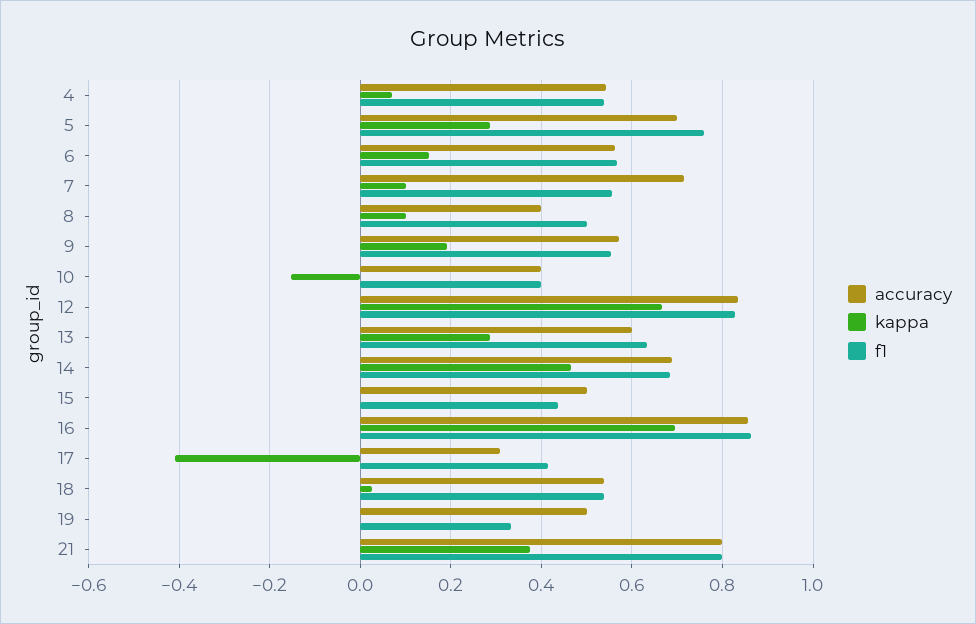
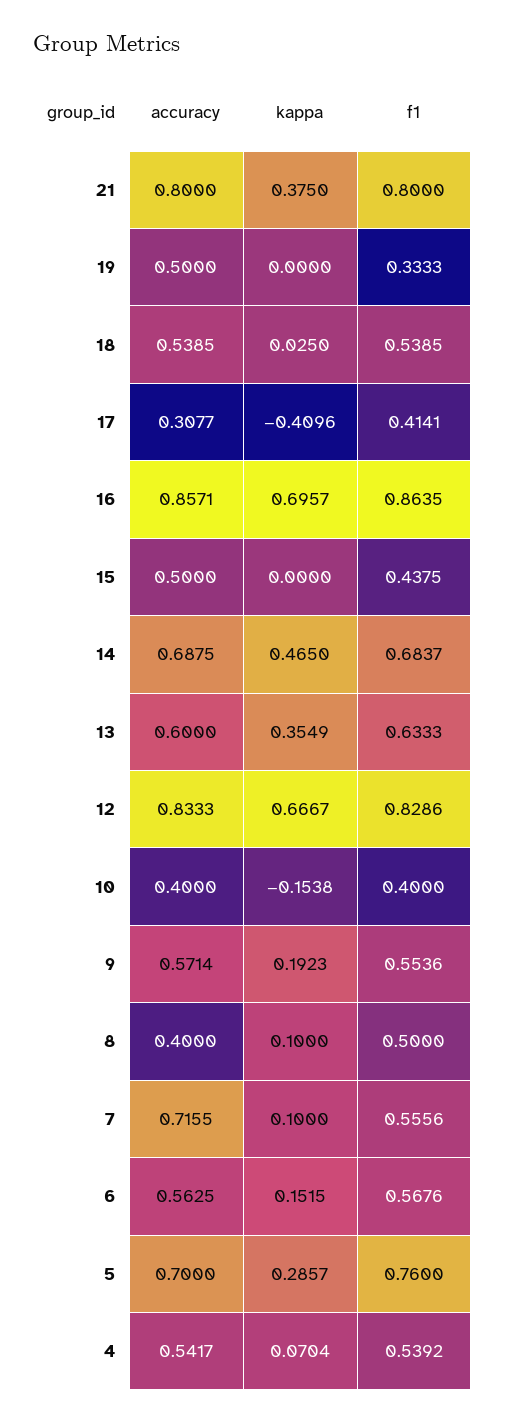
kappa, 13: 0.28 -> 0.3549

